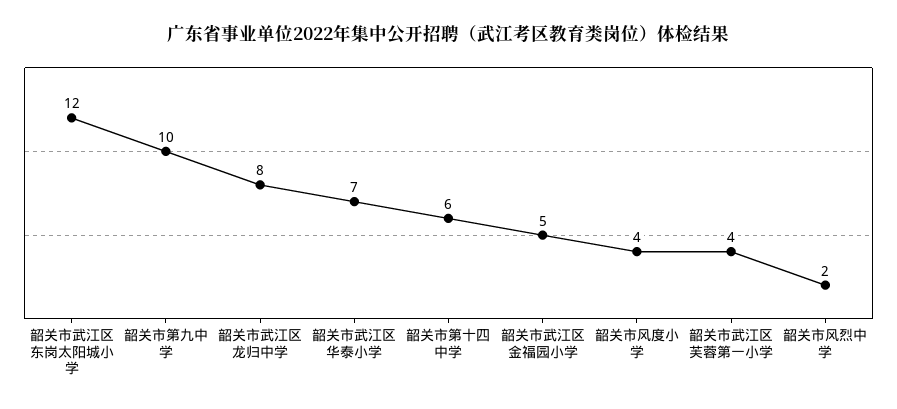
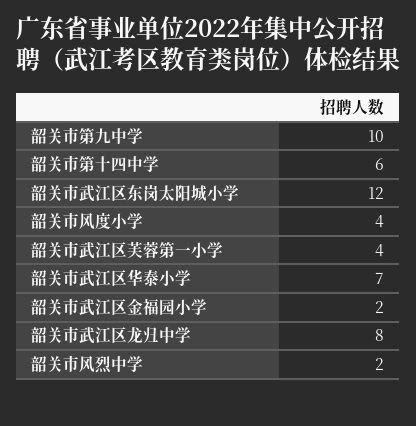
韶关市武江区金福园小学: 5 -> 2

